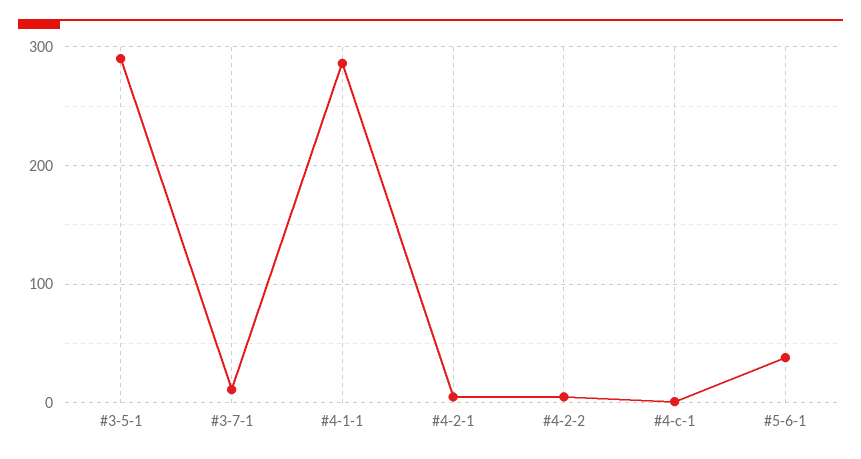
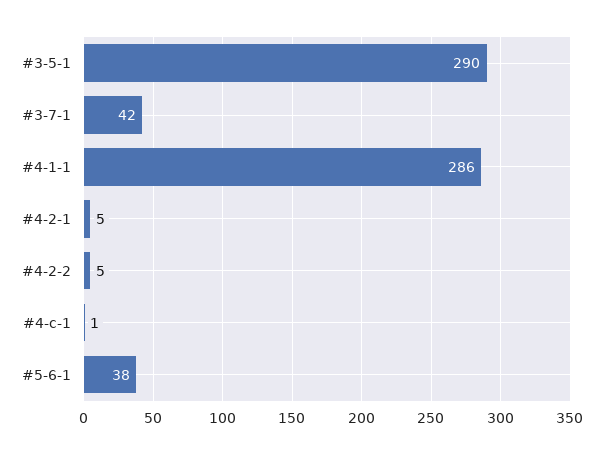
#3-7-1: 10 -> 42

